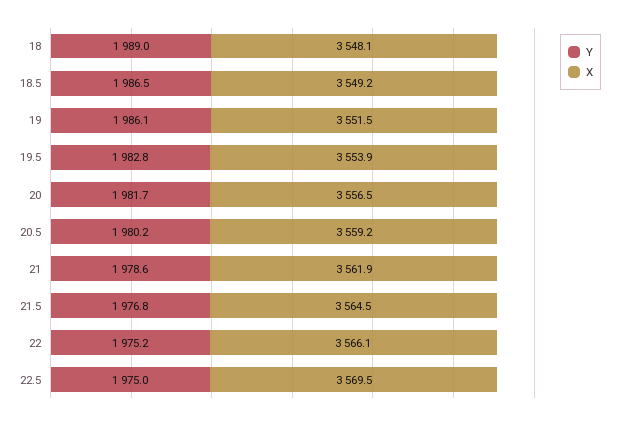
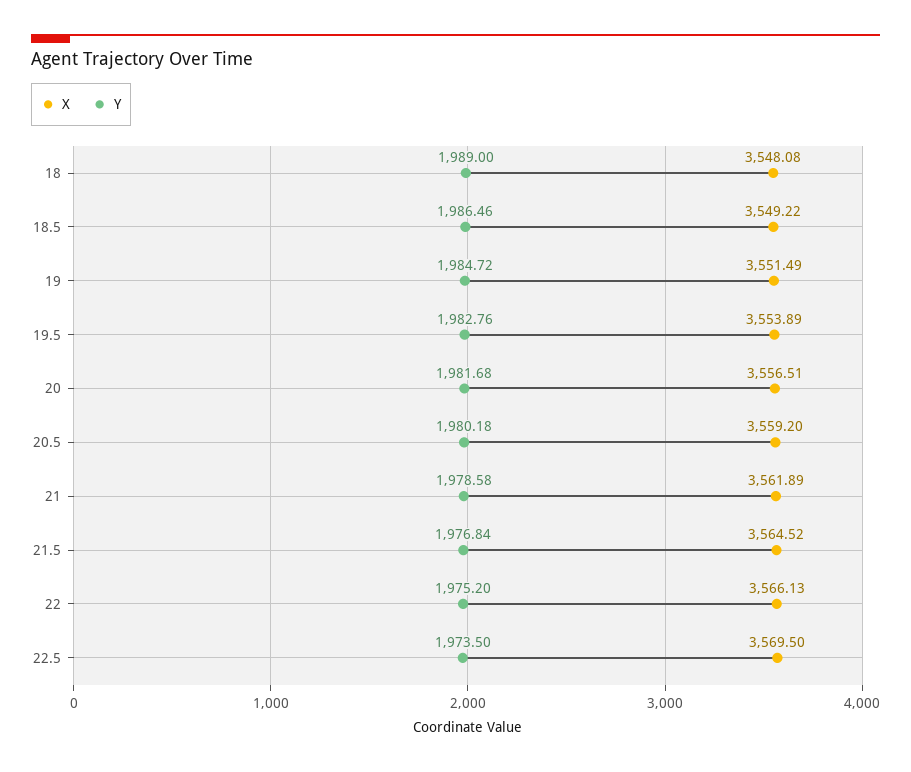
Y, 19: 1986.1 -> 1984.72
Y, 22.5: 1975 -> 1973.5

